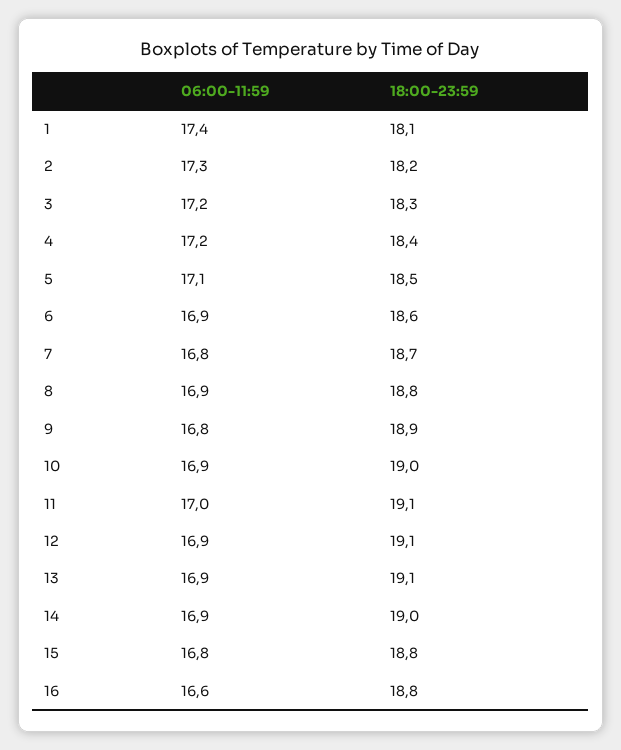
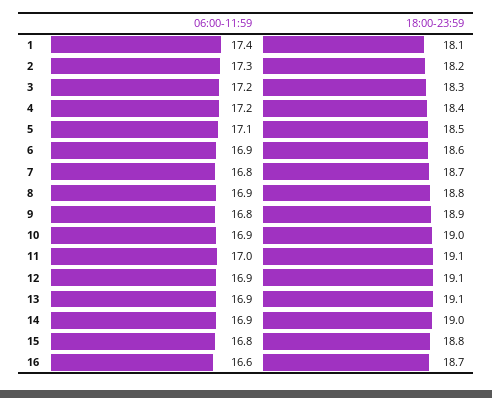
18:00-23:59, 16: 18.8 -> 18.7

